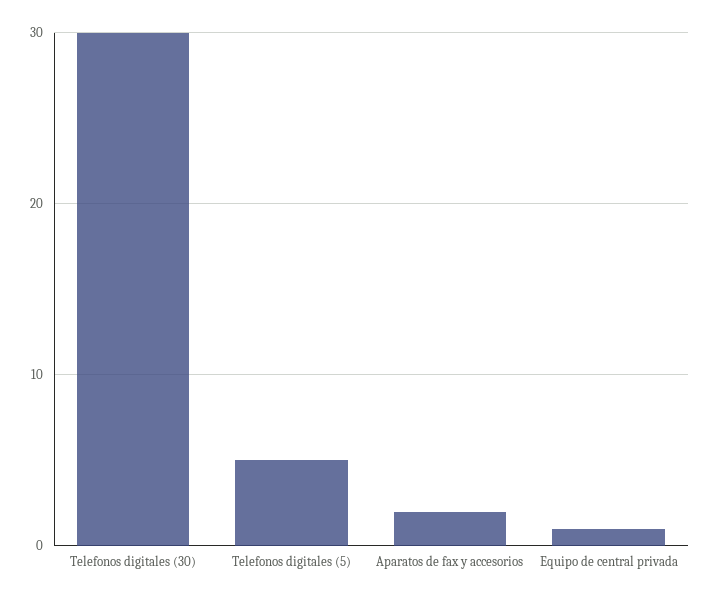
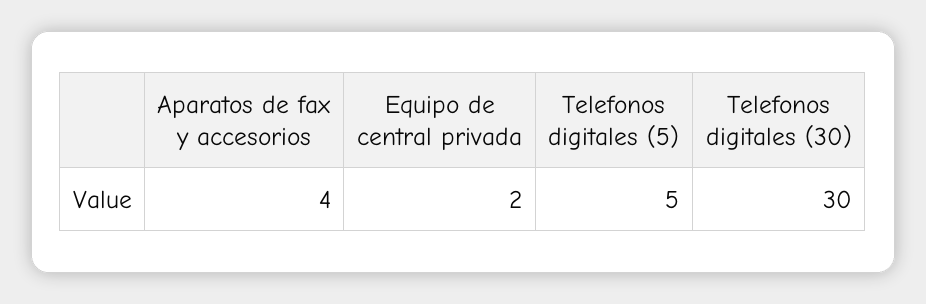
Aparatos de fax y accesorios: 2 -> 4
Equipo de central privada: 1 -> 2

